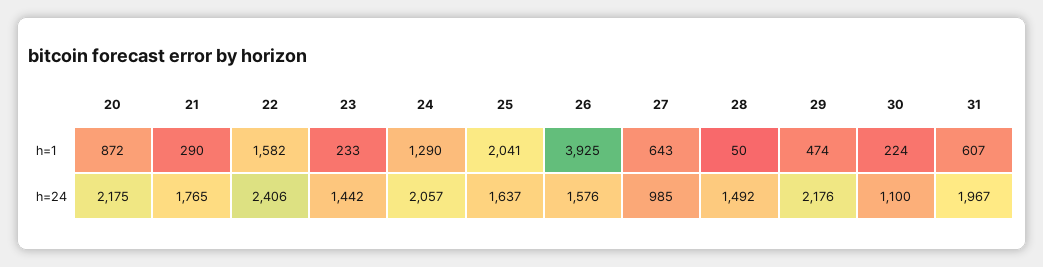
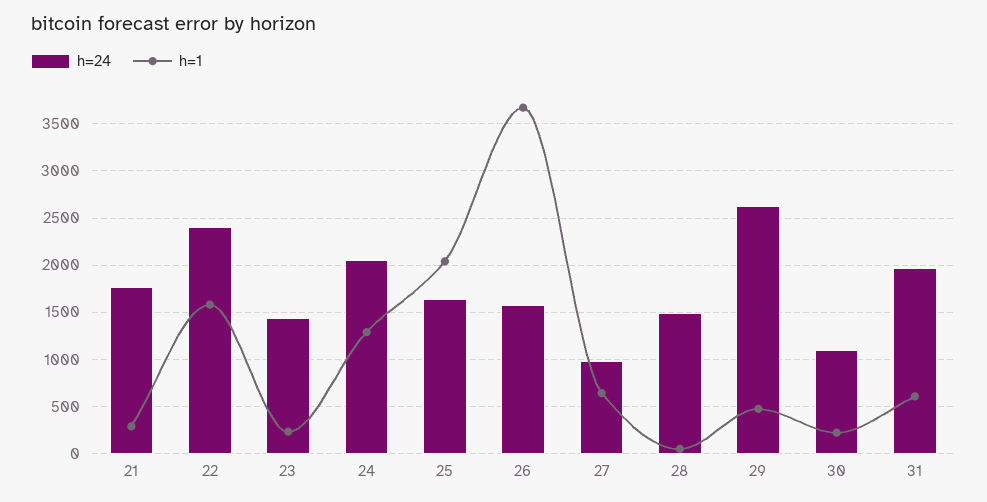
h=1, 20: 872 -> none
h=1, 26: 3925 -> 3700
h=24, 20: 2175 -> none
h=24, 29: 2176 -> 2600

